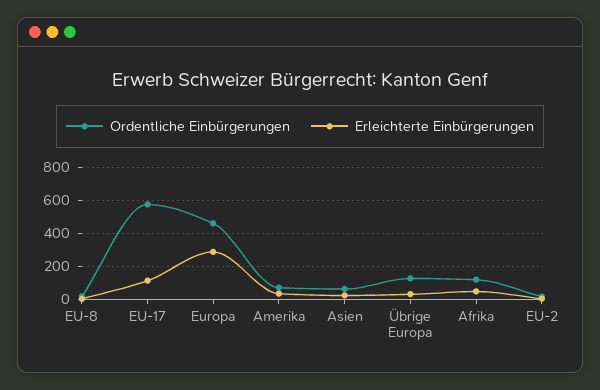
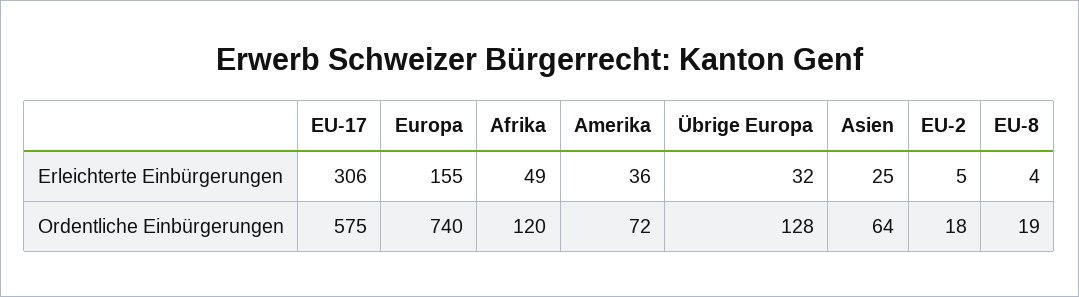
Erleichterte Einbürgerungen, EU-17: 100 -> 306
Ordentliche Einbürgerungen, Europa: 450 -> 740
Erleichterte Einbürgerungen, Europa: 300 -> 155

